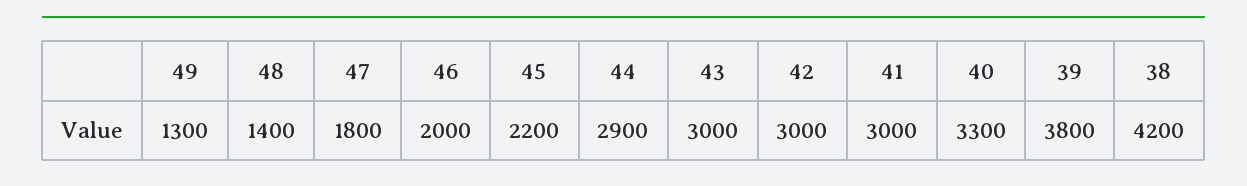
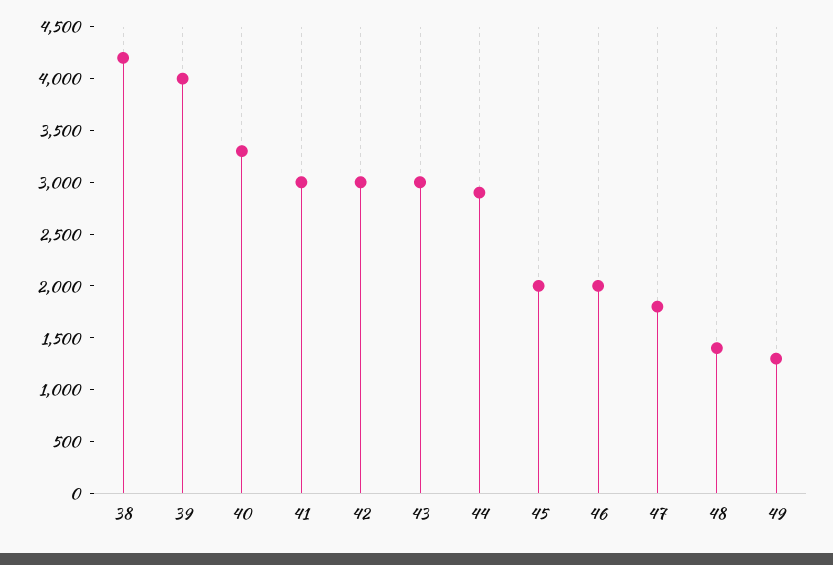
45: 2200 -> 2000
39: 3800 -> 4000

